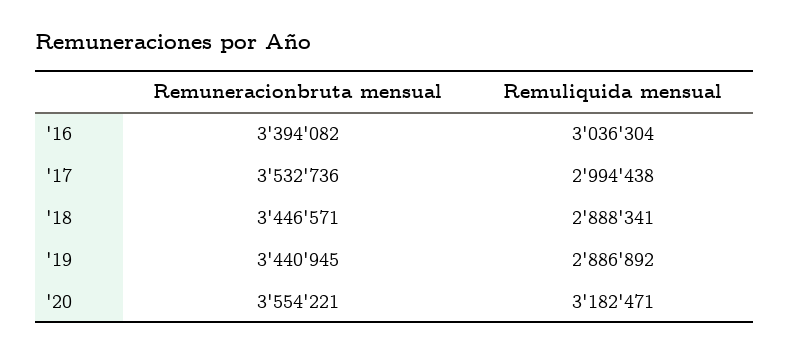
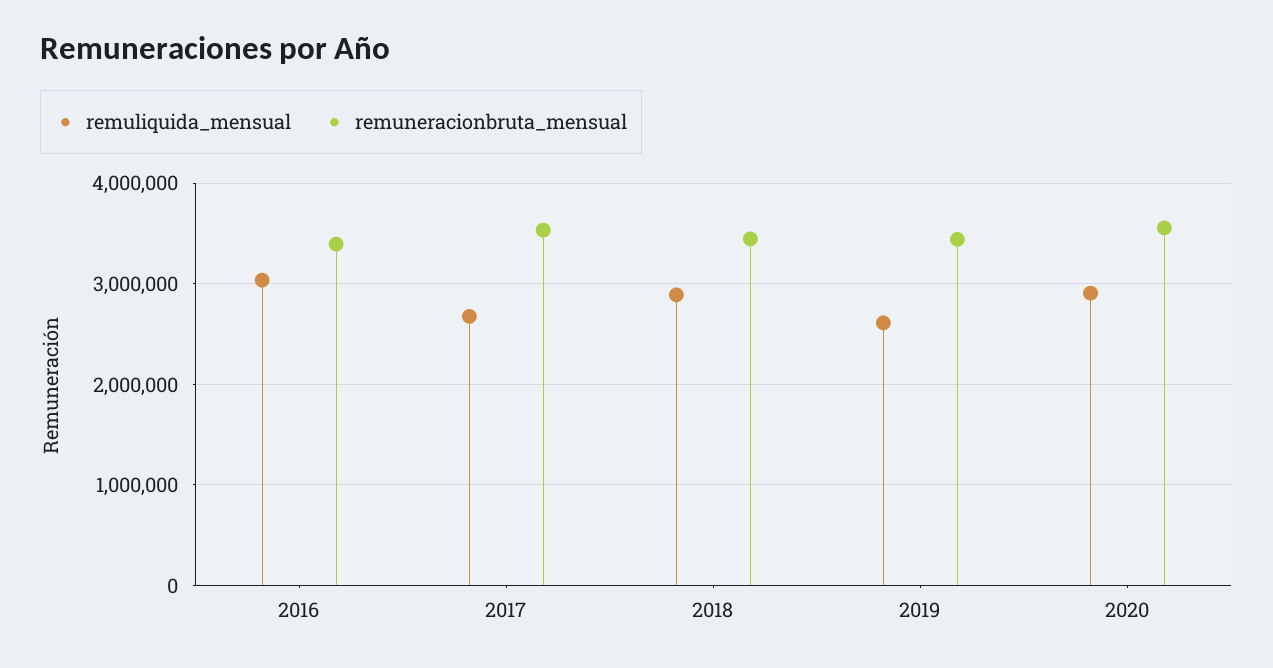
Remuliquida mensual, '17: 2994438 -> 2700000
Remuliquida mensual, '19: 2886892 -> 2600000
Remuliquida mensual, '20: 3182471 -> 2900000

